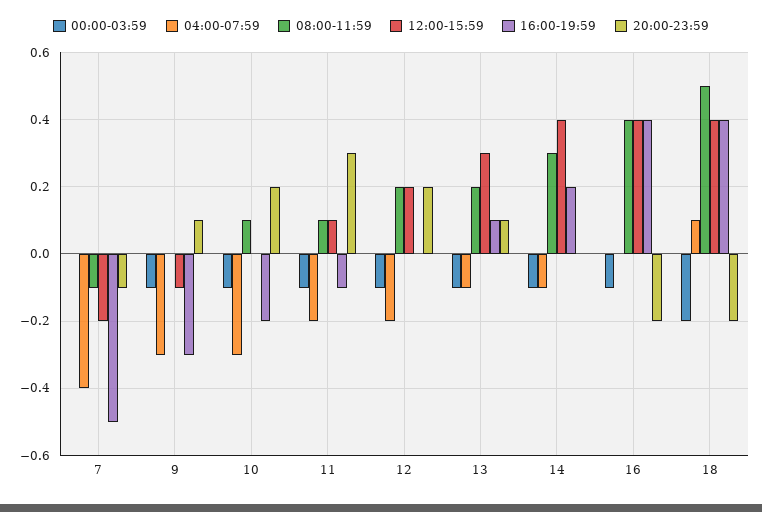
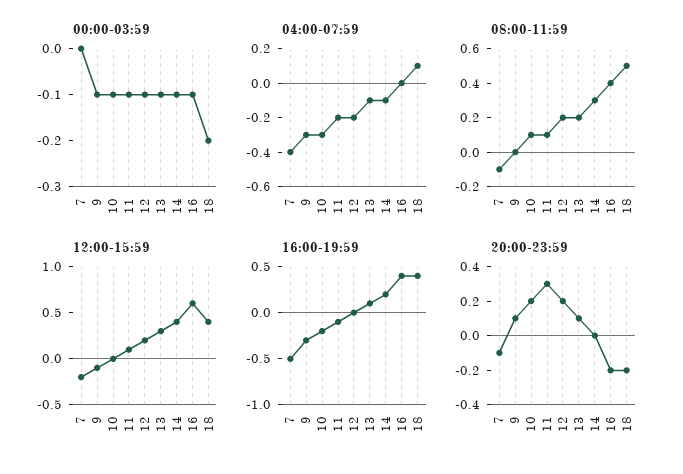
12:00-15:59, 16: 0.4 -> 0.6

